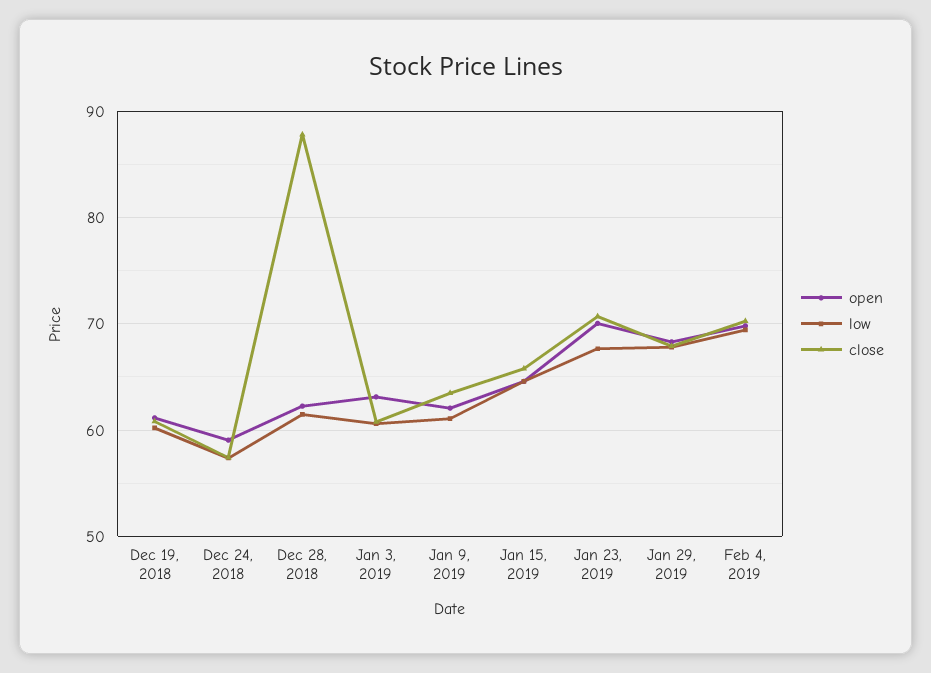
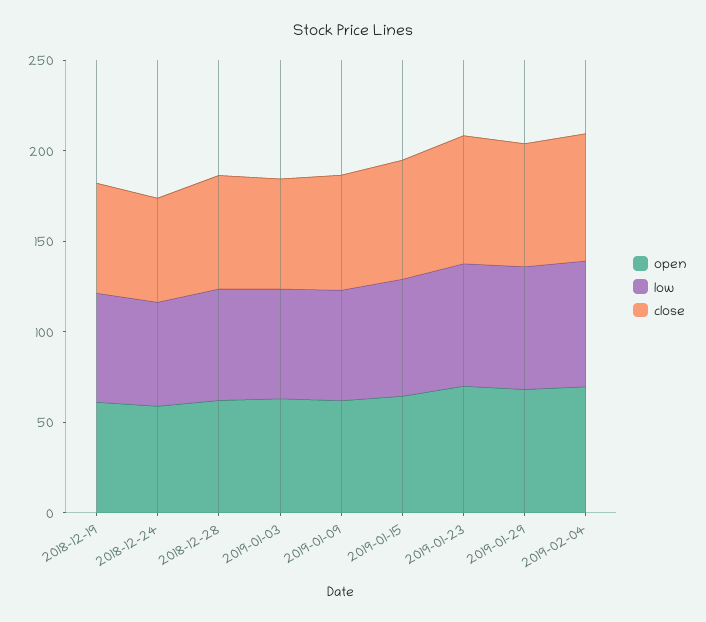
close, Dec 28, 2018: 88 -> 60

